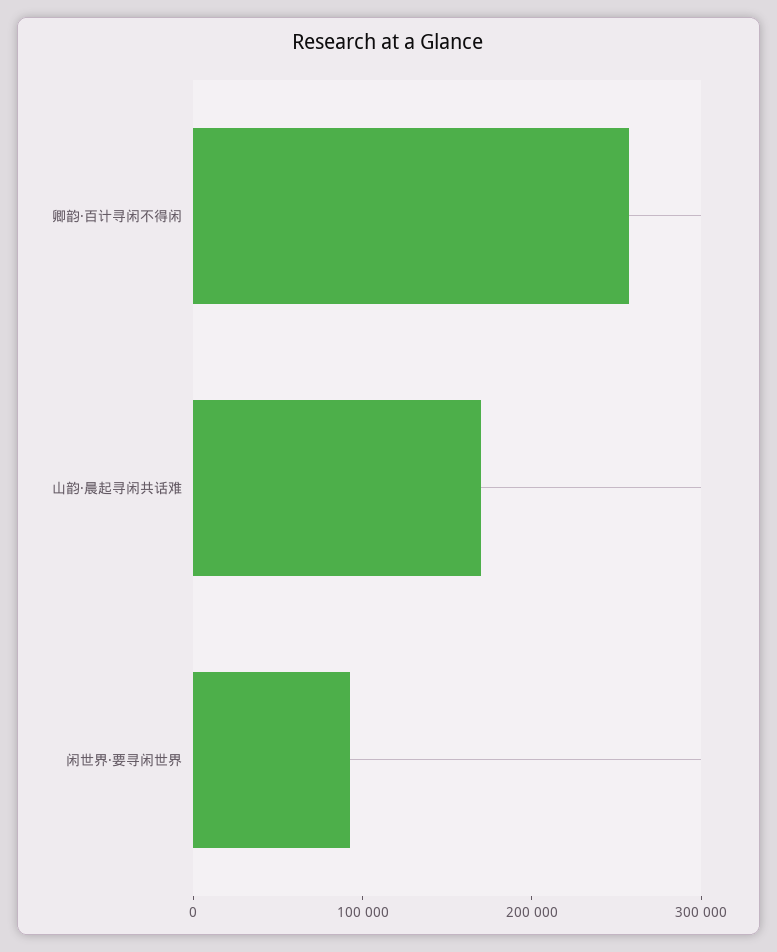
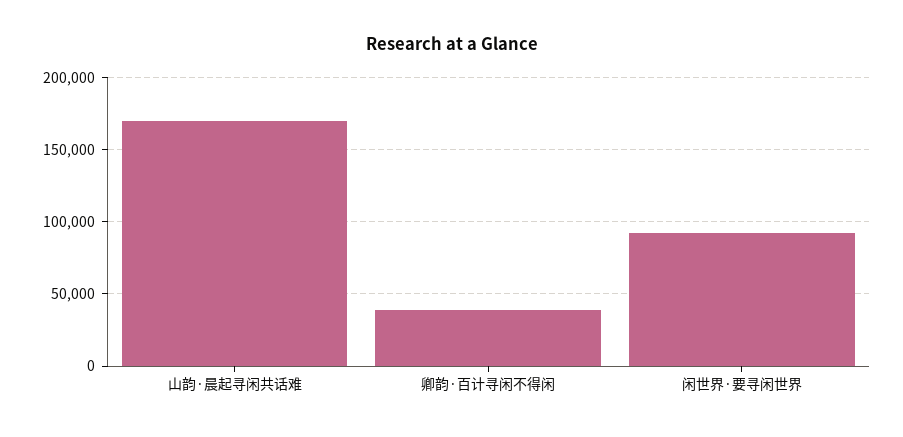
卿韵·百计寻闲不得闲: 260000 -> 40000

